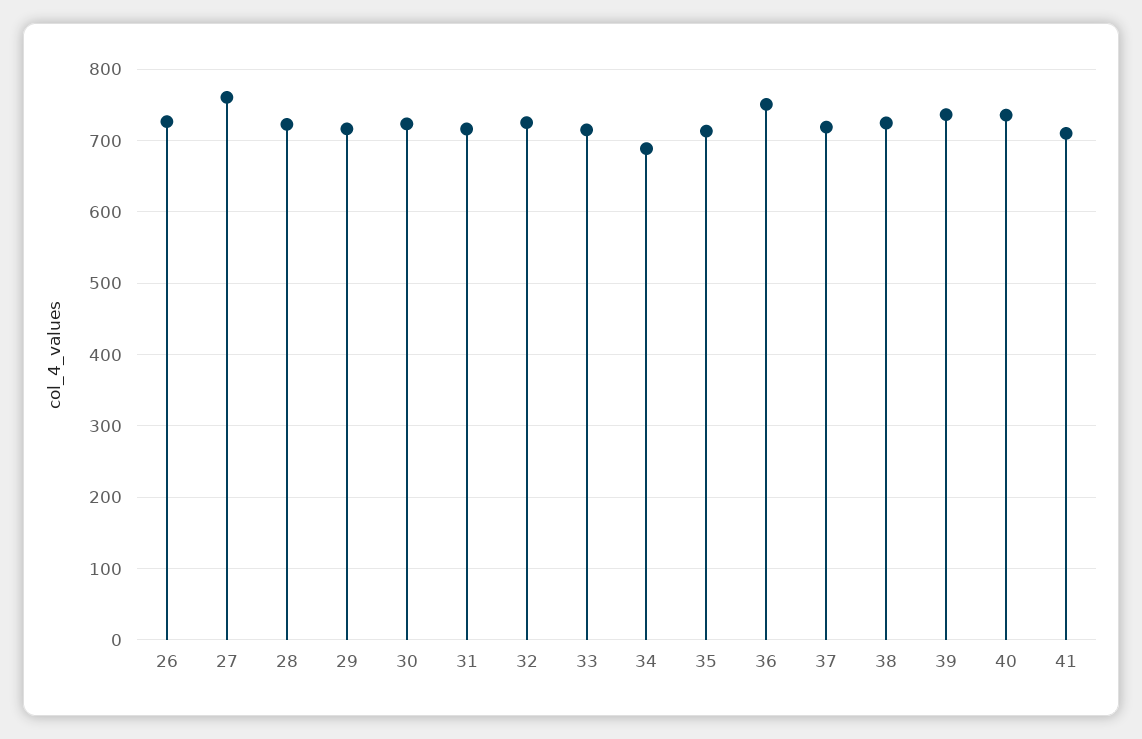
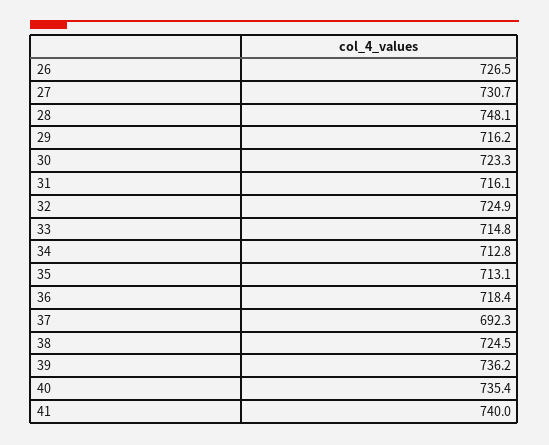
27: 760 -> 730.7
28: 720 -> 748.1
34: 690 -> 712.8
36: 750 -> 718.4
37: 720 -> 692.3
41: 710 -> 740

